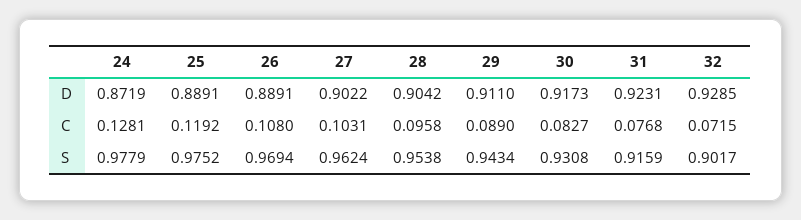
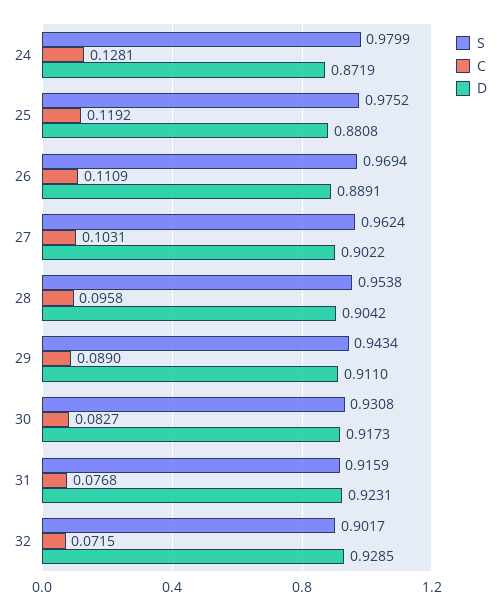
D, 25: 0.8891 -> 0.8808
C, 26: 0.108 -> 0.1109
S, 24: 0.9779 -> 0.9799

